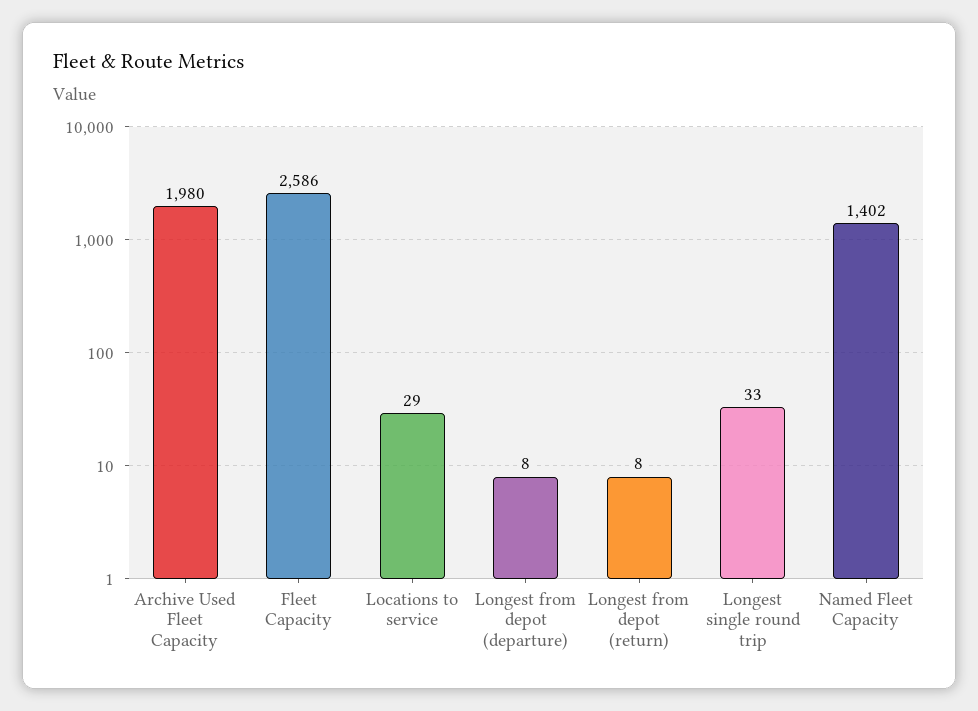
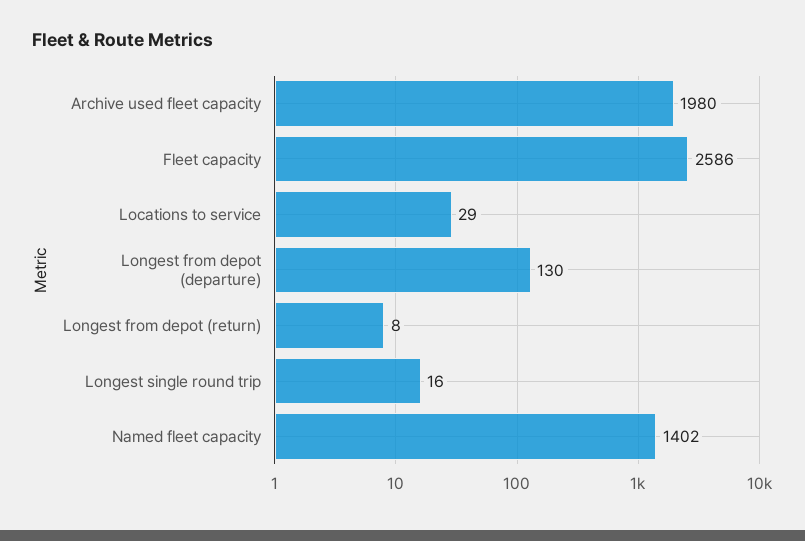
Longest from depot (departure): 8 -> 130
Longest single round trip: 33 -> 16

